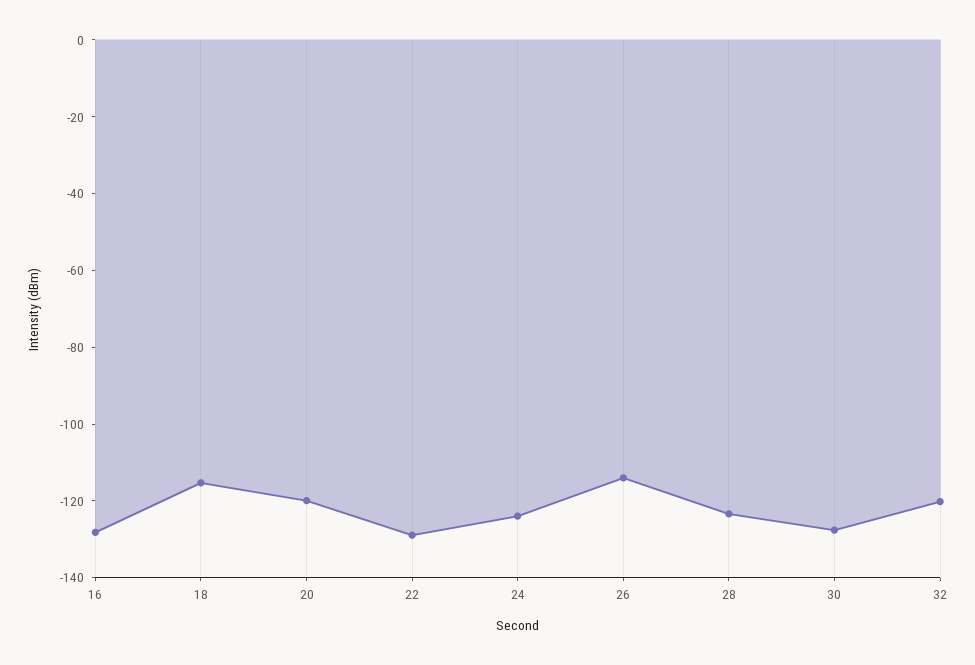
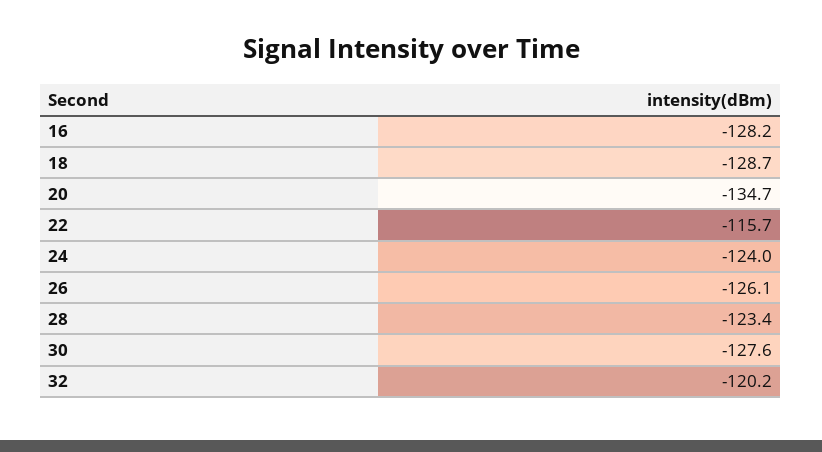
18: -115 -> -128.7
20: -120 -> -134.7
22: -130 -> -115.7
26: -115 -> -126.1

